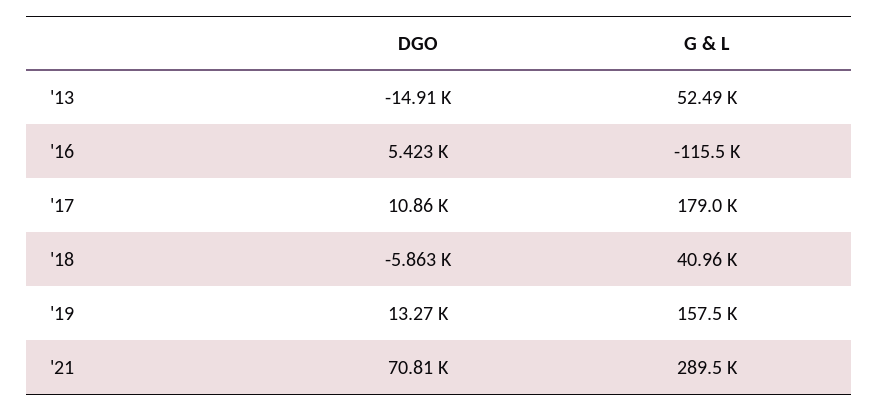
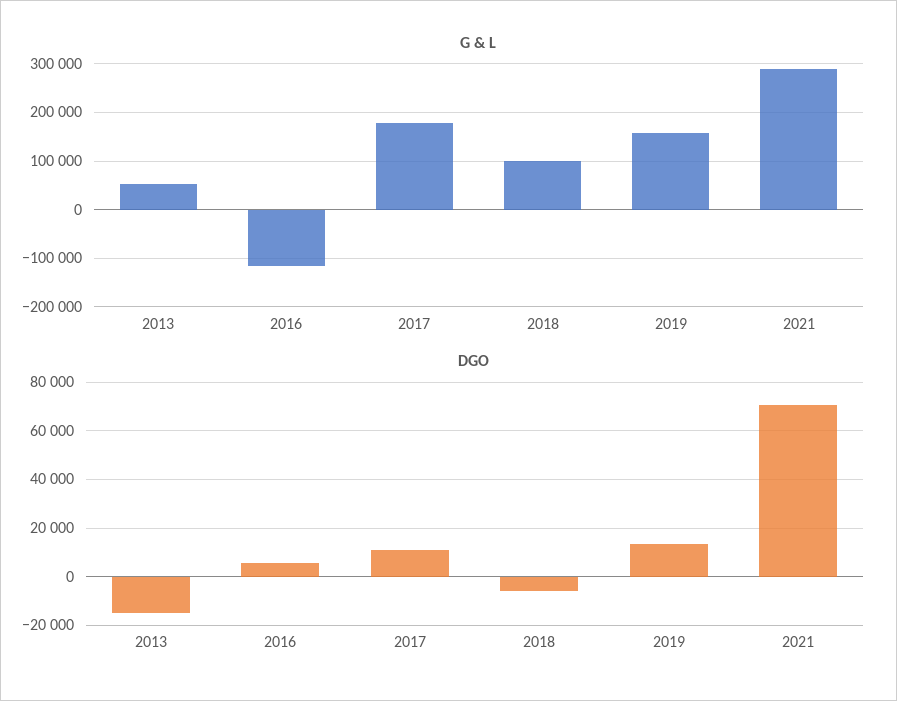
G & L, '18: 40960 -> 100000

